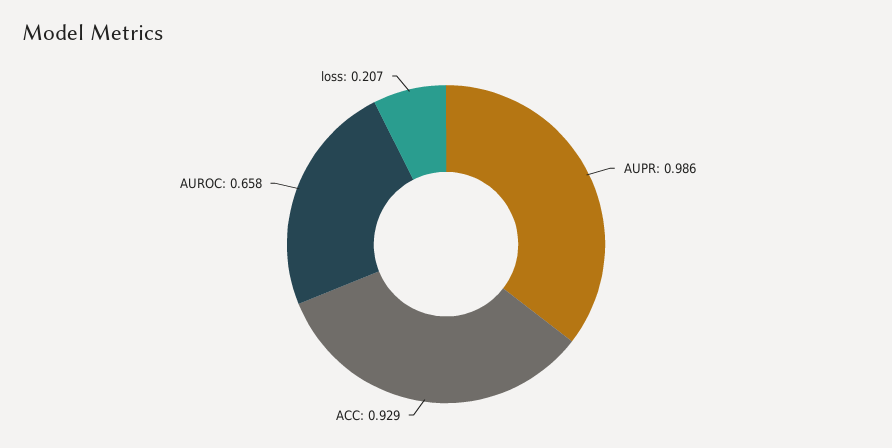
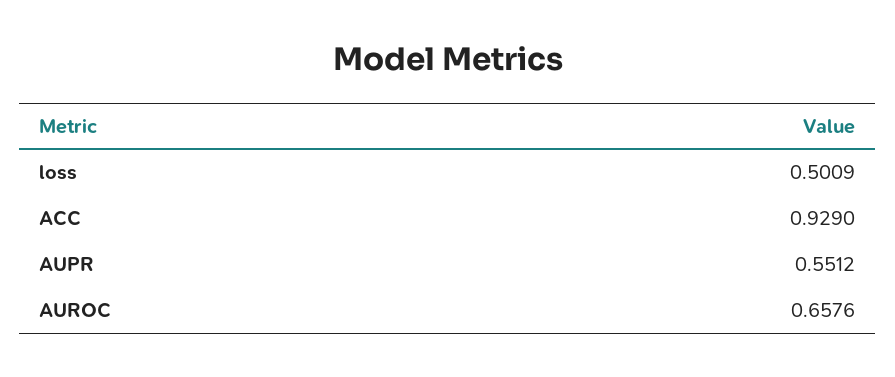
AUPR: 0.986 -> 0.5512
loss: 0.207 -> 0.5009

